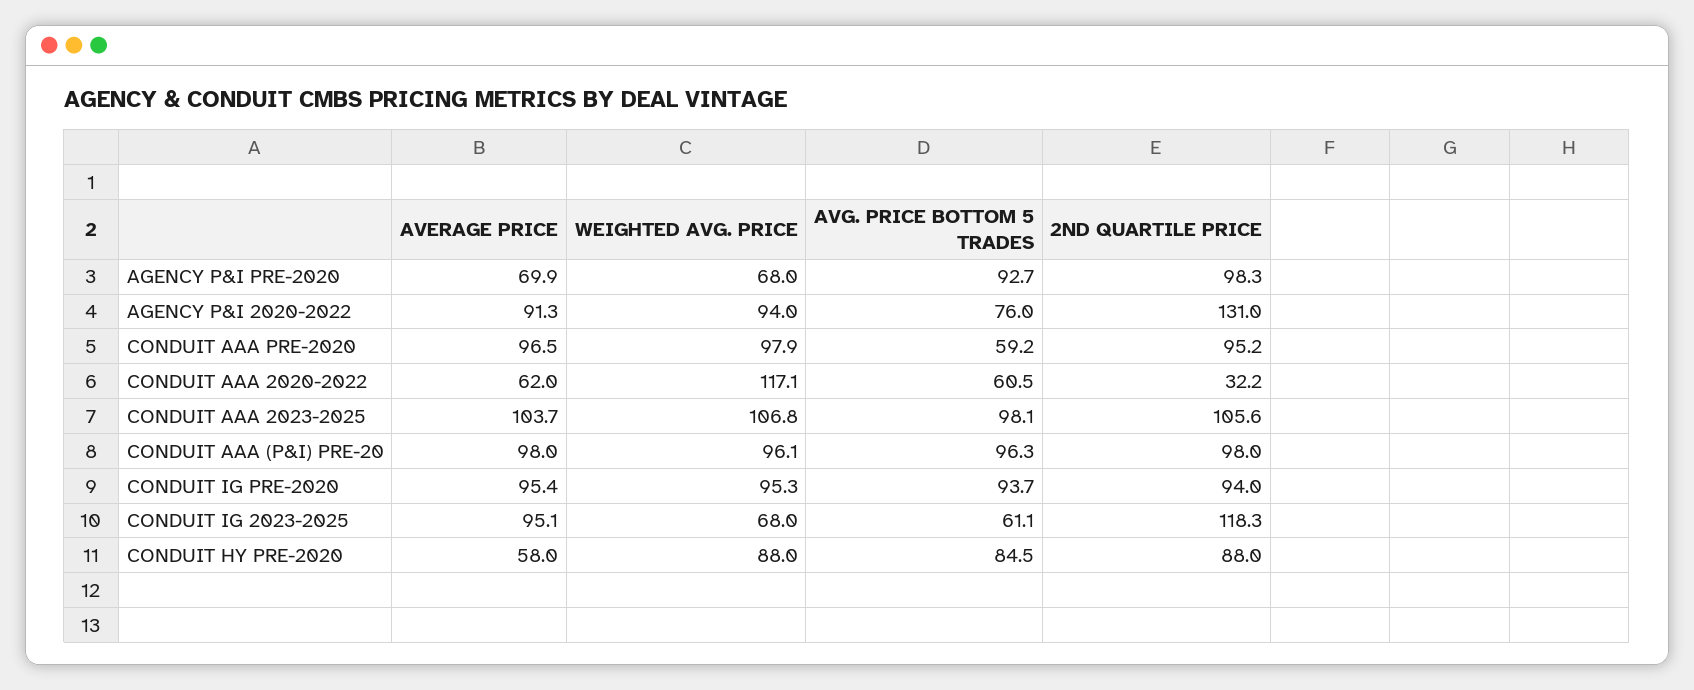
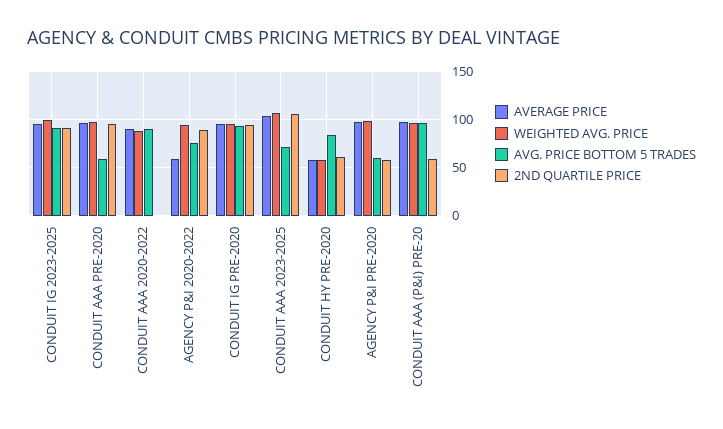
AVERAGE PRICE, AGENCY P&I PRE-2020: 69.9 -> 100
WEIGHTED AVG. PRICE, AGENCY P&I PRE-2020: 68 -> 100
AVG. PRICE BOTTOM 5 TRADES, AGENCY P&I PRE-2020: 92.7 -> 60
2ND QUARTILE PRICE, AGENCY P&I PRE-2020: 98.3 -> 60
AVERAGE PRICE, AGENCY P&I 2020-2022: 91.3 -> 60
2ND QUARTILE PRICE, AGENCY P&I 2020-2022: 131 -> 90
AVERAGE PRICE, CONDUIT AAA 2020-2022: 62 -> 90
WEIGHTED AVG. PRICE, CONDUIT AAA 2020-2022: 117.1 -> 90
AVG. PRICE BOTTOM 5 TRADES, CONDUIT AAA 2020-2022: 60.5 -> 90
2ND QUARTILE PRICE, CONDUIT AAA 2020-2022: 32.2 -> 0
AVG. PRICE BOTTOM 5 TRADES, CONDUIT AAA 2023-2025: 98.1 -> 70
2ND QUARTILE PRICE, CONDUIT AAA (P&I) PRE-20: 98 -> 60
WEIGHTED AVG. PRICE, CONDUIT IG 2023-2025: 68 -> 100
AVG. PRICE BOTTOM 5 TRADES, CONDUIT IG 2023-2025: 61.1 -> 90
2ND QUARTILE PRICE, CONDUIT IG 2023-2025: 118.3 -> 90
WEIGHTED AVG. PRICE, CONDUIT HY PRE-2020: 88 -> 60
2ND QUARTILE PRICE, CONDUIT HY PRE-2020: 88 -> 60

